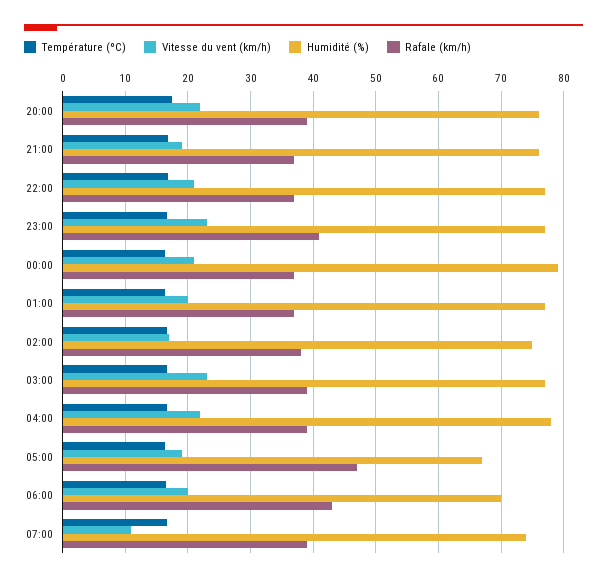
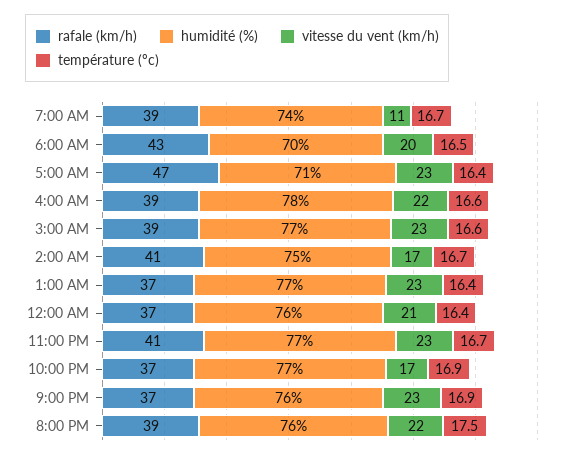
Vitesse du vent (km/h), 21:00: 19 -> 23
Vitesse du vent (km/h), 22:00: 21 -> 17
Humidité (%), 00:00: 79 -> 76
Vitesse du vent (km/h), 01:00: 20 -> 23
Rafale (km/h), 02:00: 38 -> 41
Vitesse du vent (km/h), 05:00: 19 -> 23
Humidité (%), 05:00: 67 -> 71

